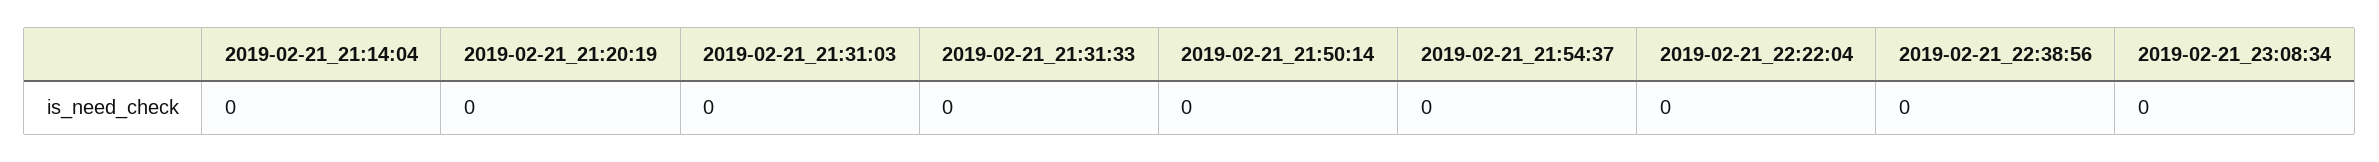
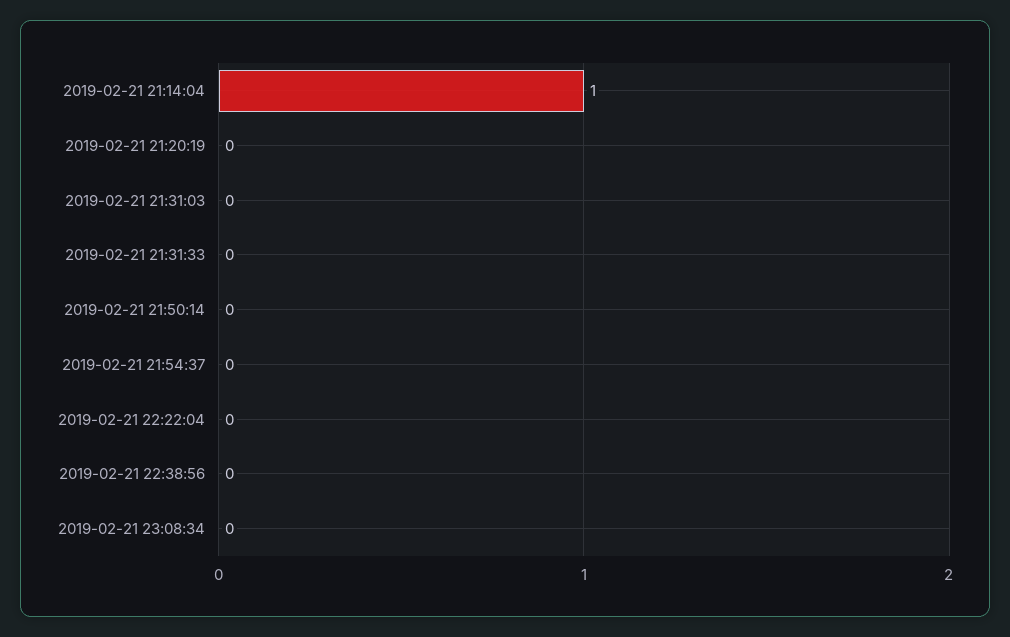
2019-02-21_21:14:04: 0 -> 1

